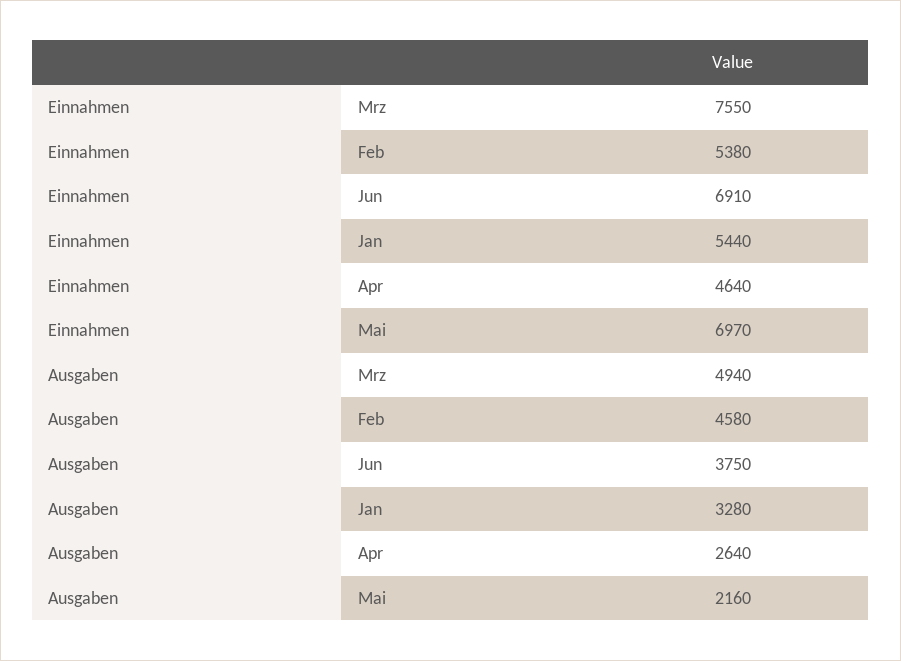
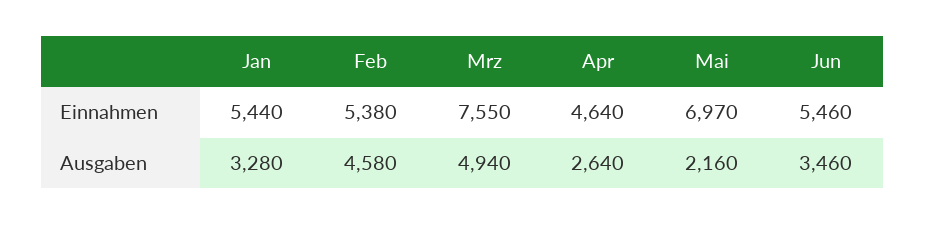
Einnahmen, Jun: 6910 -> 5460
Ausgaben, Jun: 3750 -> 3460

